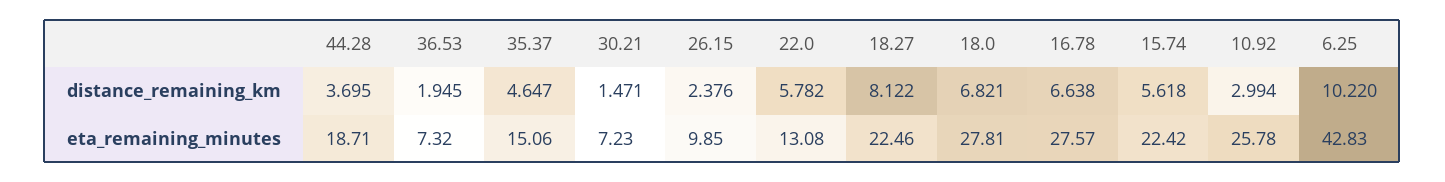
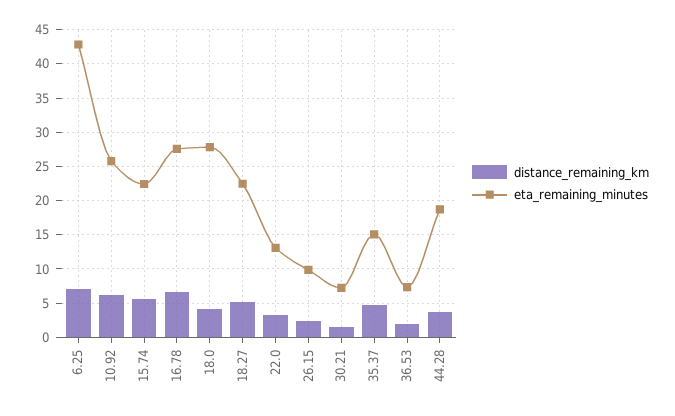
distance_remaining_km, 22.0: 5.782 -> 3
distance_remaining_km, 18.27: 8.122 -> 5
distance_remaining_km, 18.0: 6.821 -> 4
distance_remaining_km, 10.92: 2.994 -> 6
distance_remaining_km, 6.25: 10.22 -> 7

